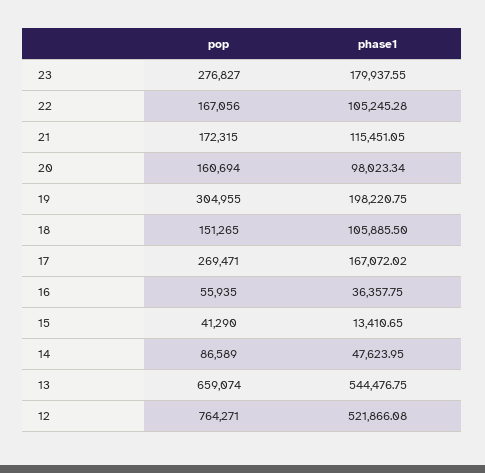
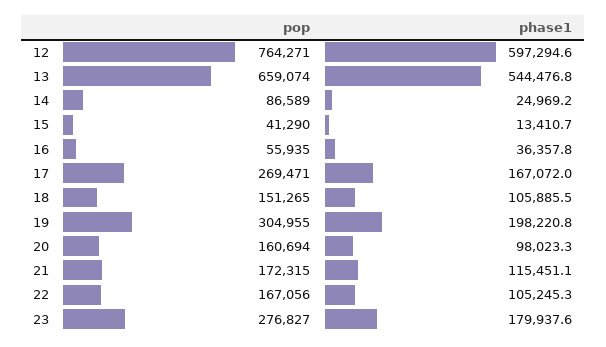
phase1, 14: 47623.95 -> 24969.2
phase1, 12: 521866.08 -> 597294.6

